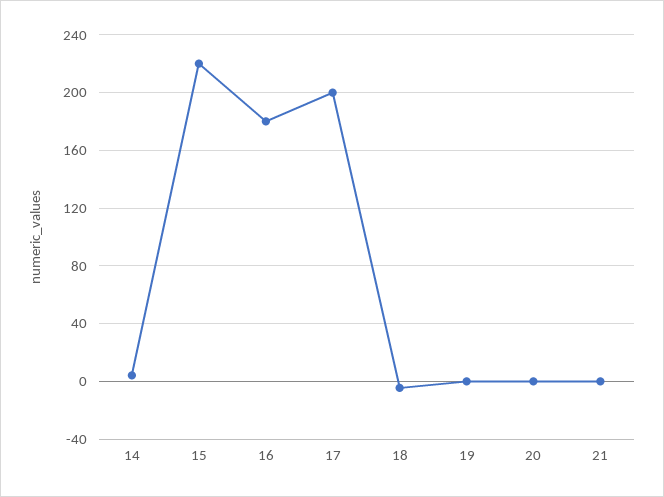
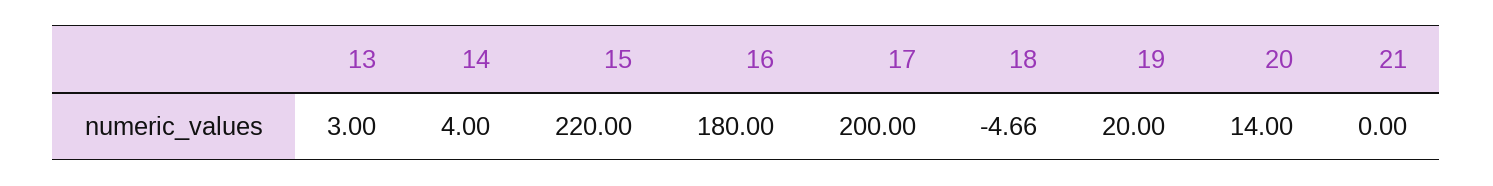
19: 0 -> 20
20: 0 -> 14
13: none -> 3

